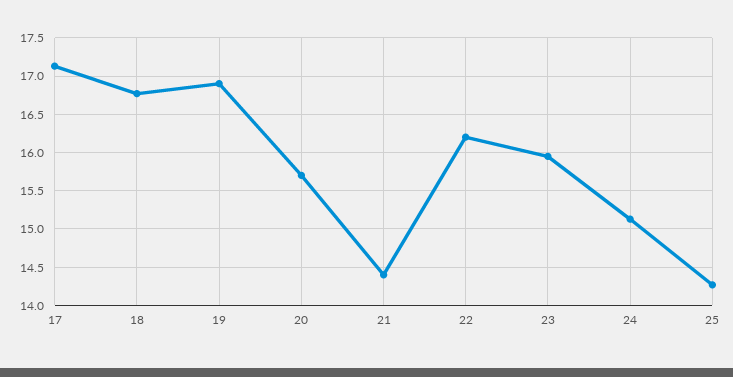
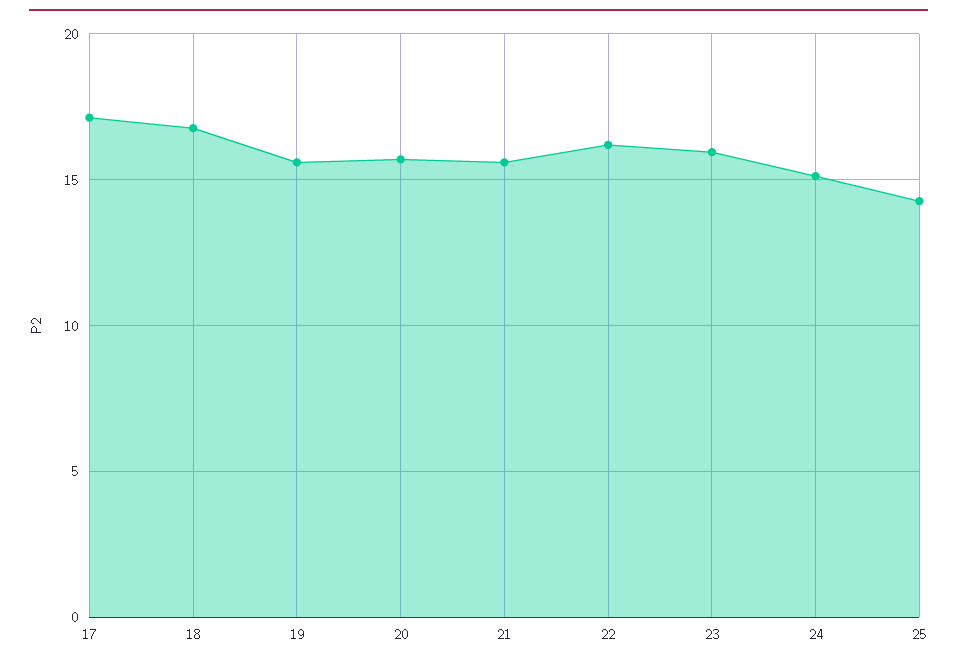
19: 16.9 -> 15.5
21: 14.4 -> 15.5

